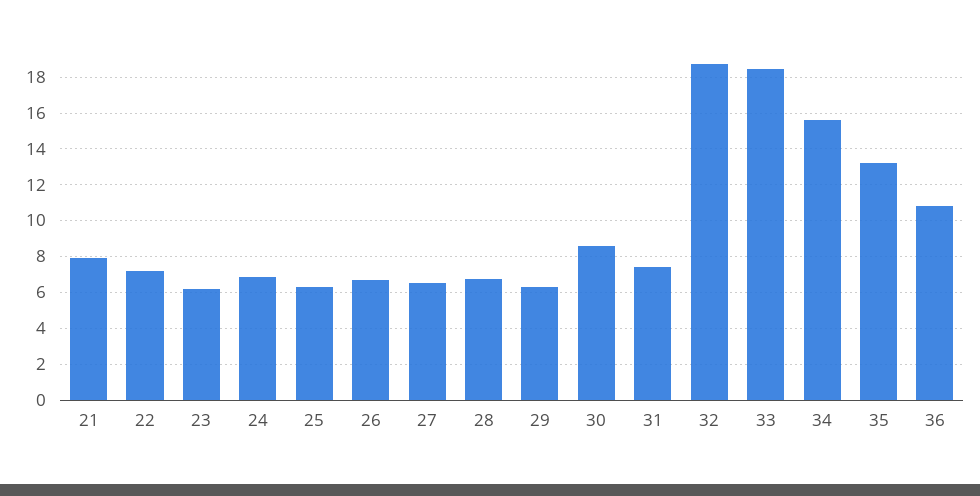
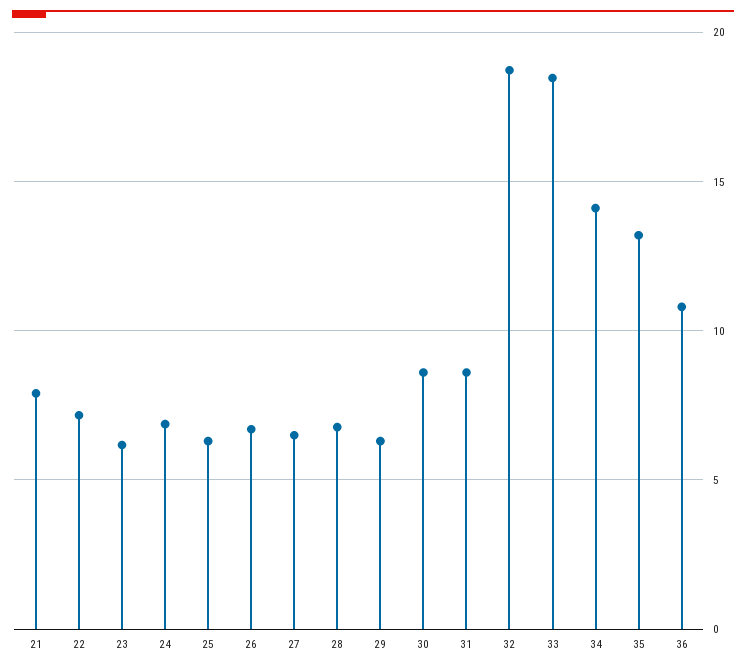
31: 7.5 -> 8.5
34: 15.5 -> 14

